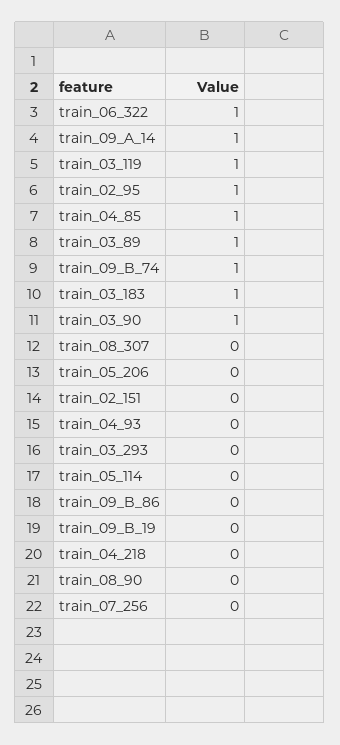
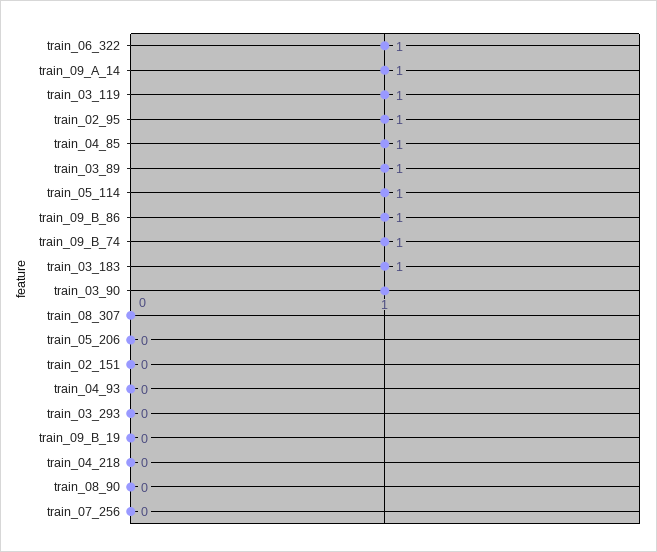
train_05_114: 0 -> 1
train_09_B_86: 0 -> 1

